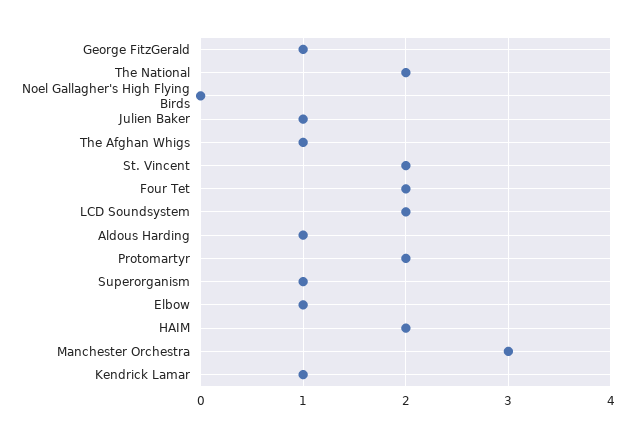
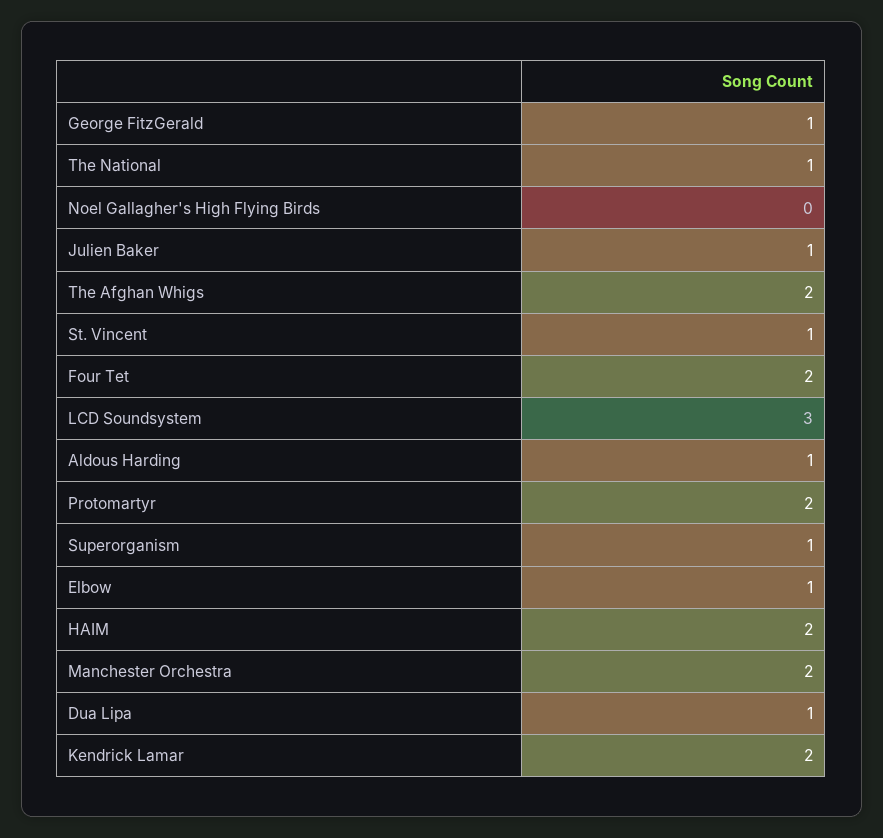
The National: 2 -> 1
The Afghan Whigs: 1 -> 2
St. Vincent: 2 -> 1
LCD Soundsystem: 2 -> 3
Manchester Orchestra: 3 -> 2
Kendrick Lamar: 1 -> 2
Dua Lipa: none -> 1

